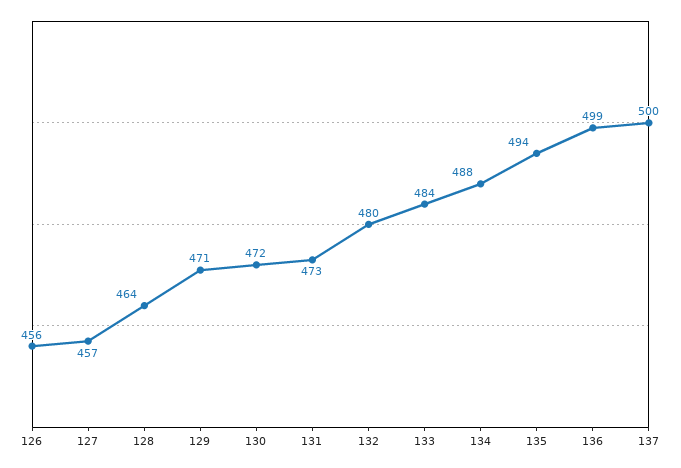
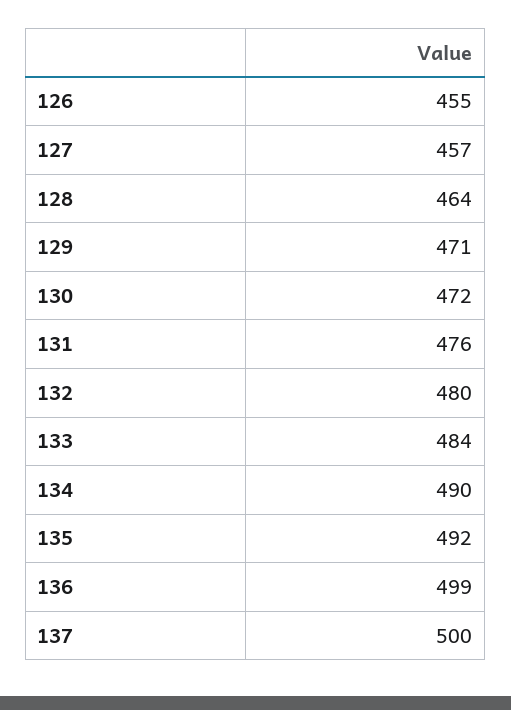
126: 456 -> 455
131: 473 -> 476
134: 488 -> 490
135: 494 -> 492

